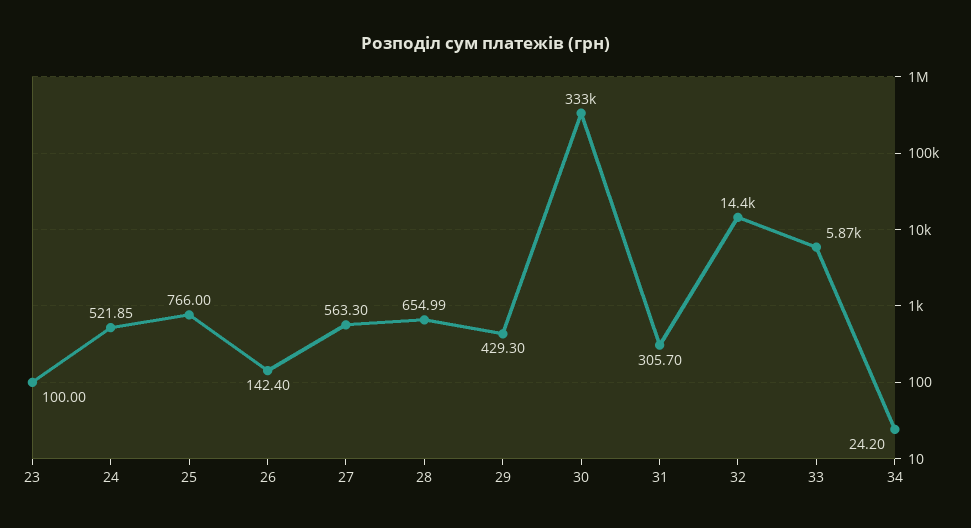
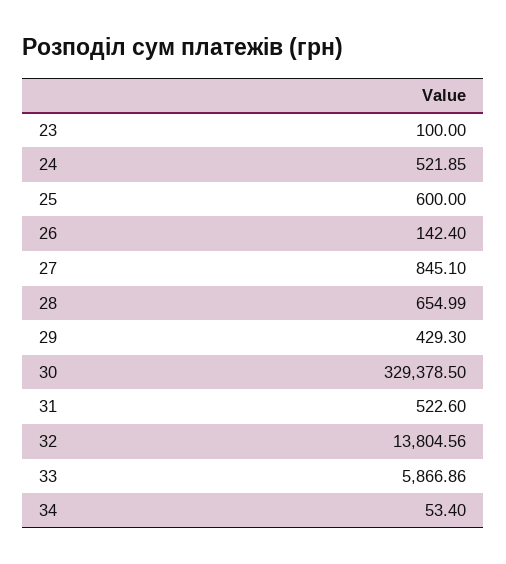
25: 766 -> 600
27: 563.3 -> 845.1
30: 333000 -> 329378.5
31: 305.7 -> 522.6
32: 14400 -> 13804.56
34: 24.2 -> 53.4

